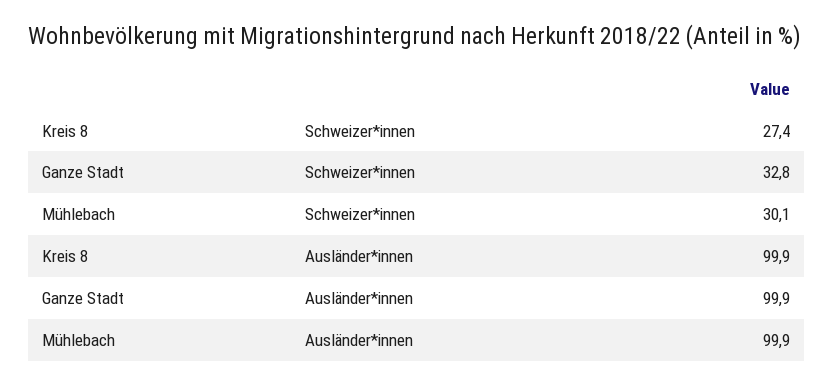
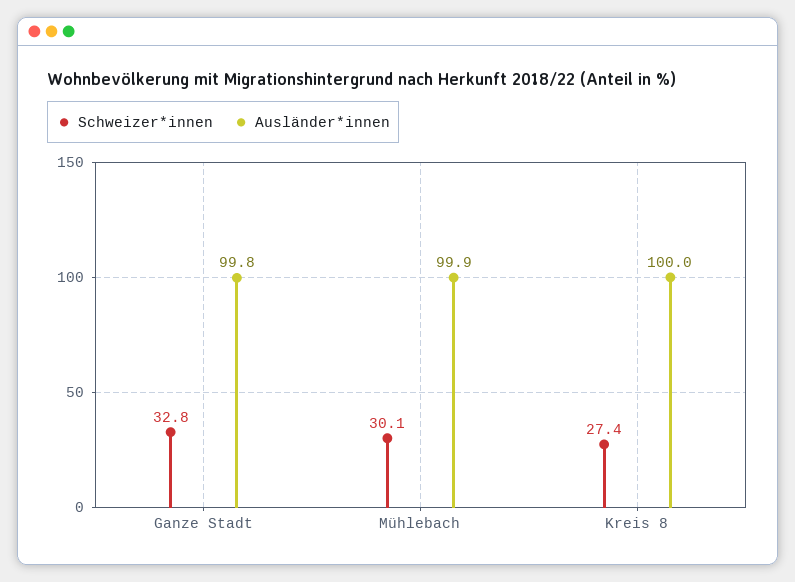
Ausländer*innen, Kreis 8: 99.9 -> 100
Ausländer*innen, Ganze Stadt: 99.9 -> 99.8

